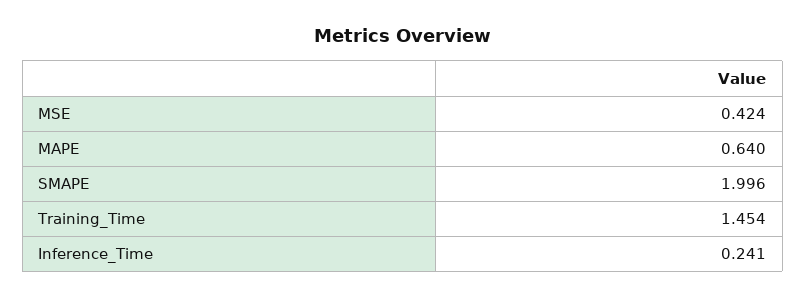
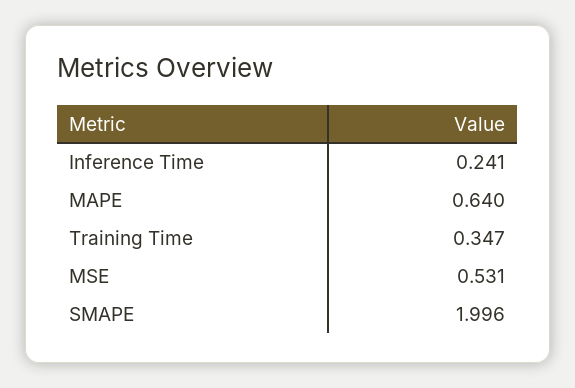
MSE: 0.424 -> 0.531
Training_Time: 1.454 -> 0.347

